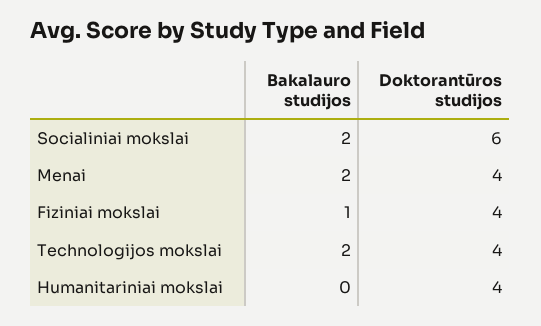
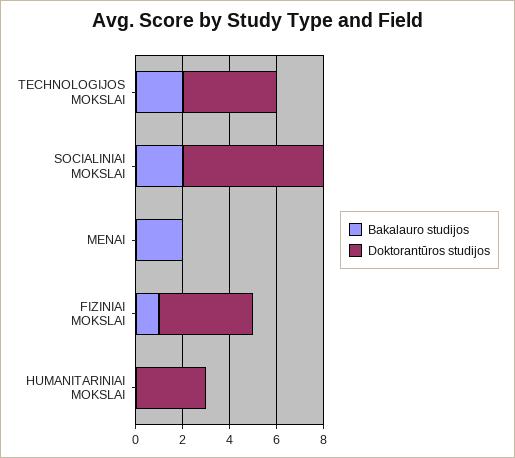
Doktorantūros studijos, Menai: 4 -> 0
Doktorantūros studijos, Humanitariniai mokslai: 4 -> 3

